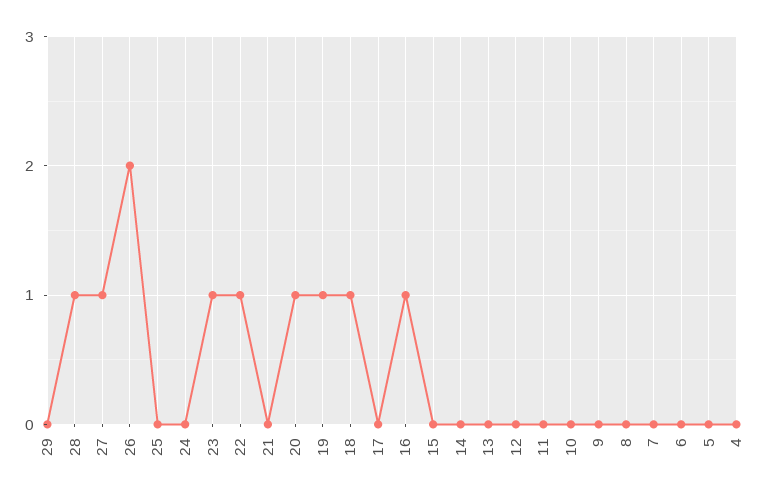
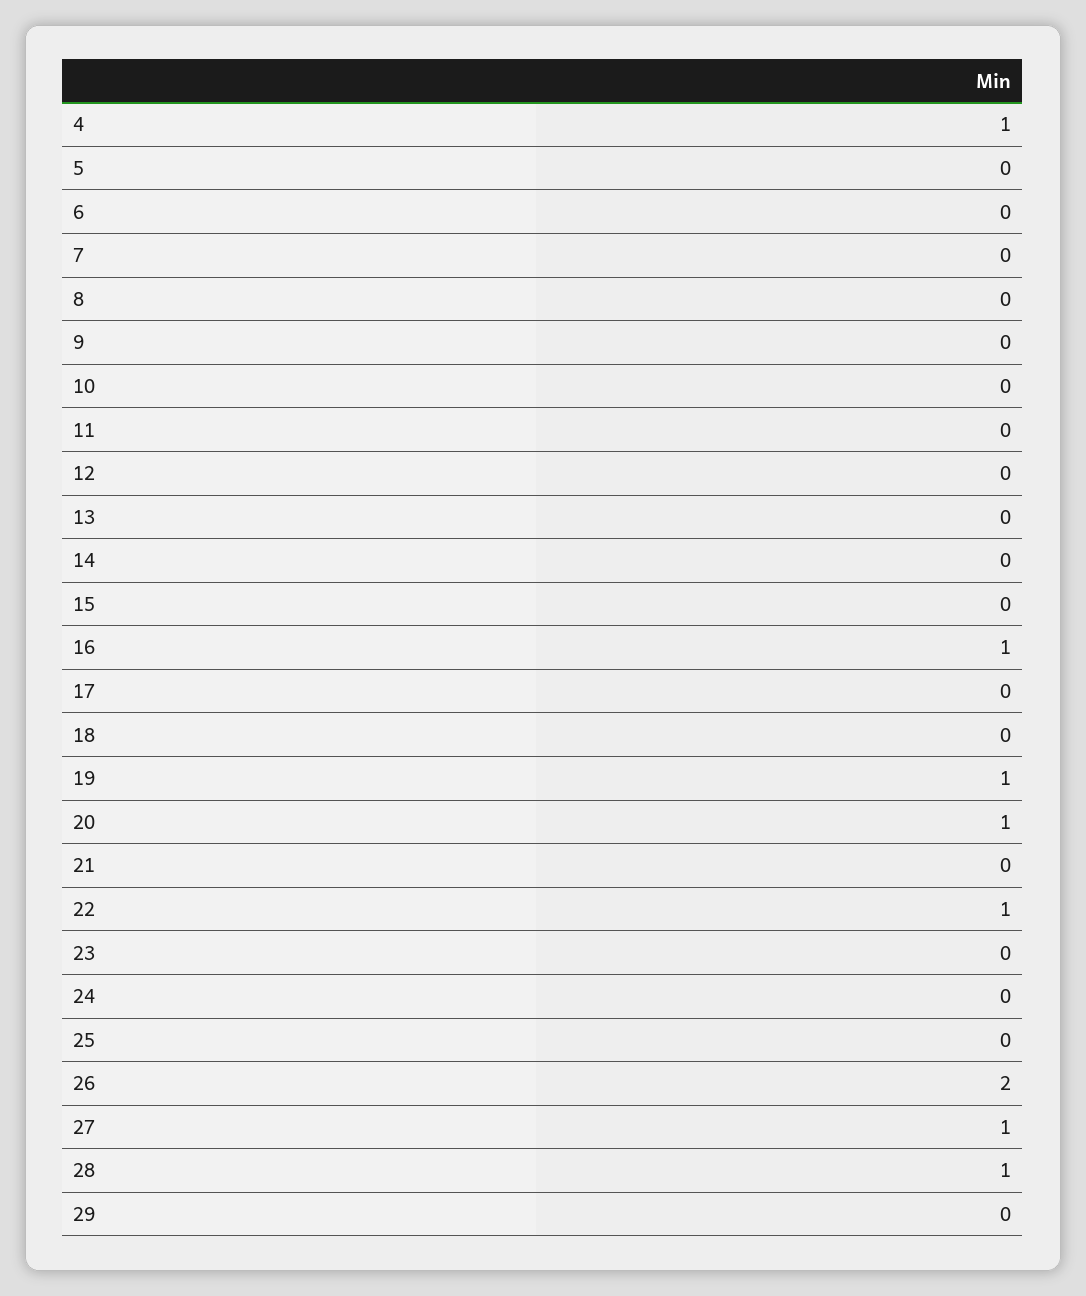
23: 1 -> 0
18: 1 -> 0
4: 0 -> 1

